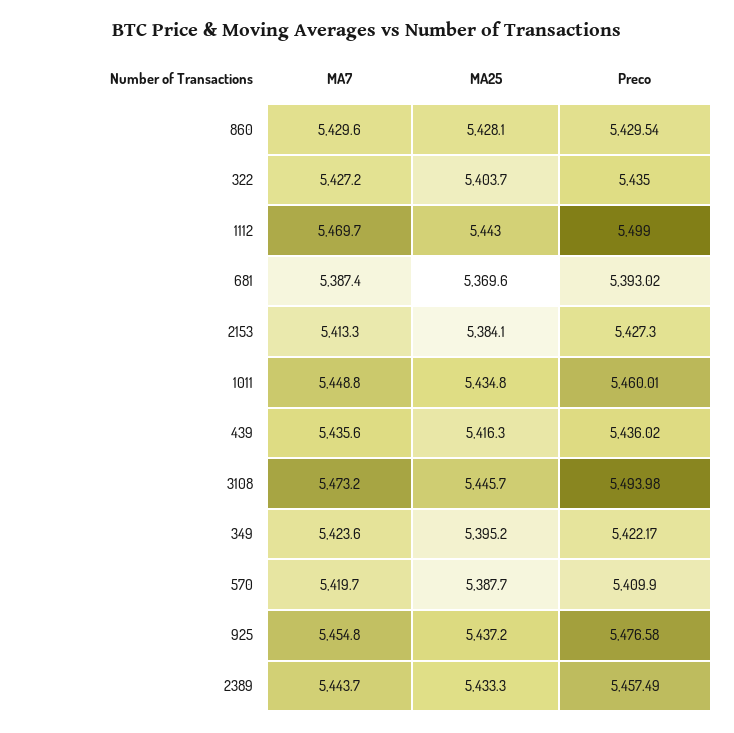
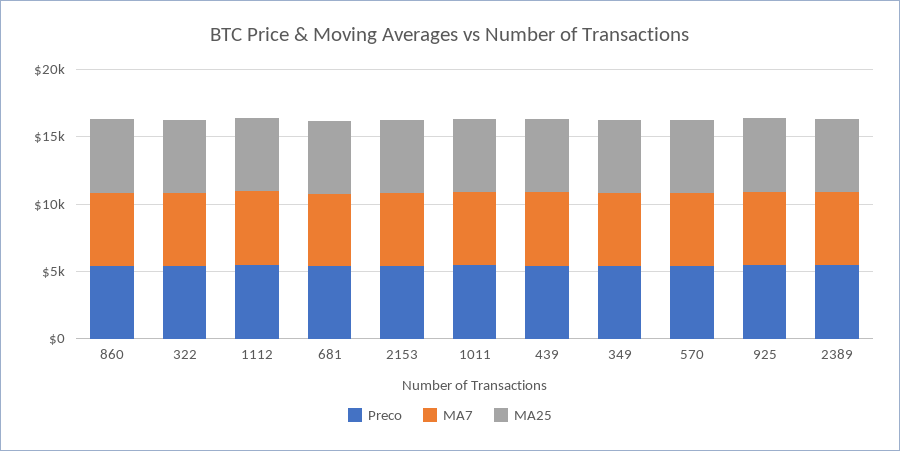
MA7, 3108: 5473.2 -> none
MA25, 3108: 5445.7 -> none
Preco, 3108: 5493.98 -> none

